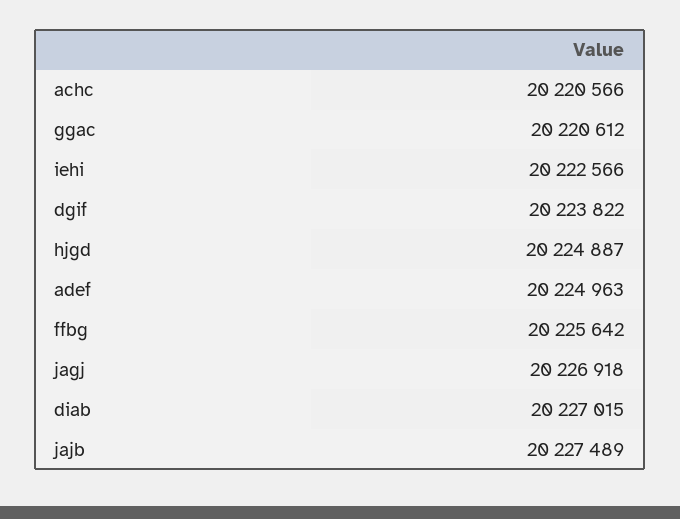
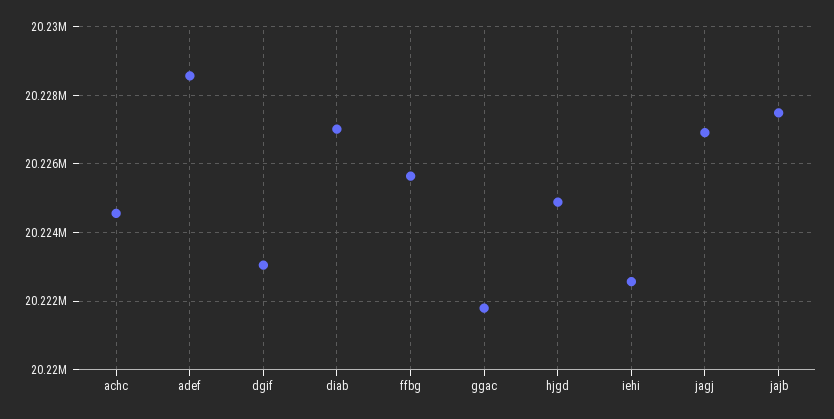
achc: 20220566 -> 20224600
ggac: 20220612 -> 20221800
dgif: 20223822 -> 20223000
adef: 20224963 -> 20228600

